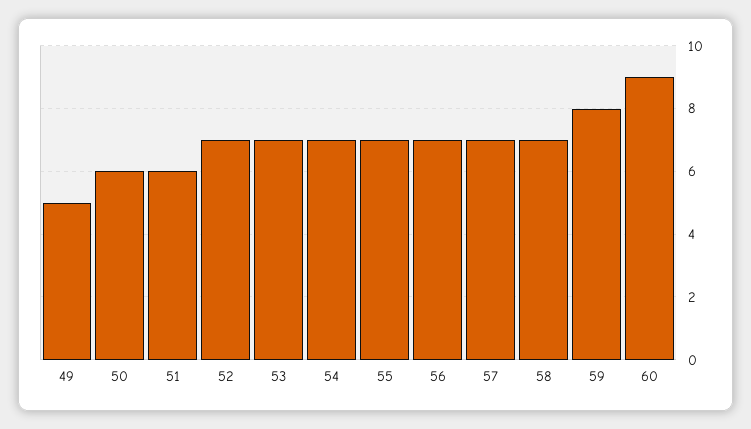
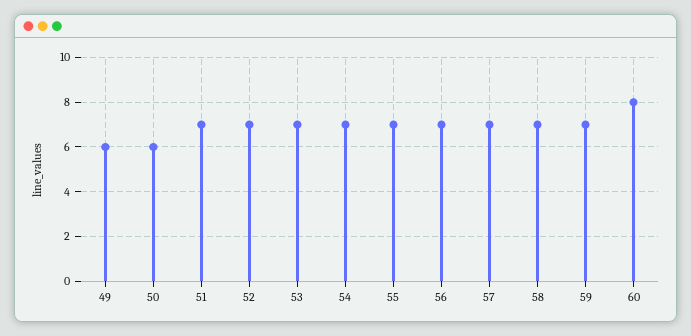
49: 5 -> 6
51: 6 -> 7
59: 8 -> 7
60: 9 -> 8

